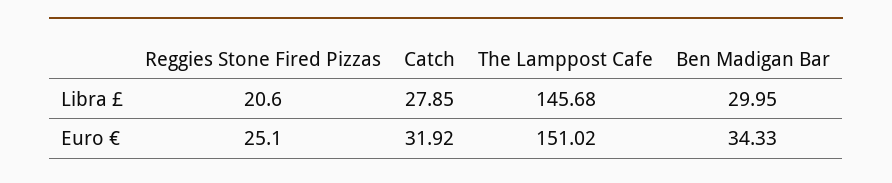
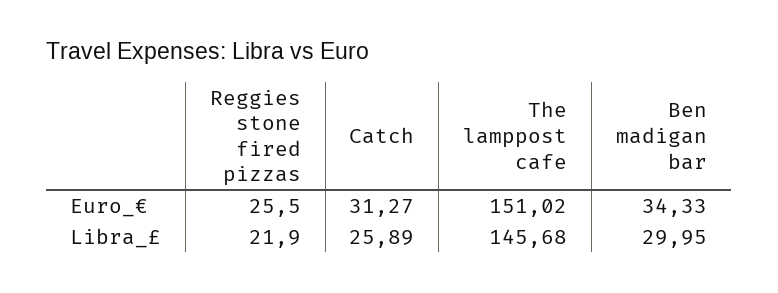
Reggies Stone Fired Pizzas, Libra £: 20.6 -> 21.9
Catch, Libra £: 27.85 -> 25.89
Reggies Stone Fired Pizzas, Euro €: 25.1 -> 25.5
Catch, Euro €: 31.92 -> 31.27

